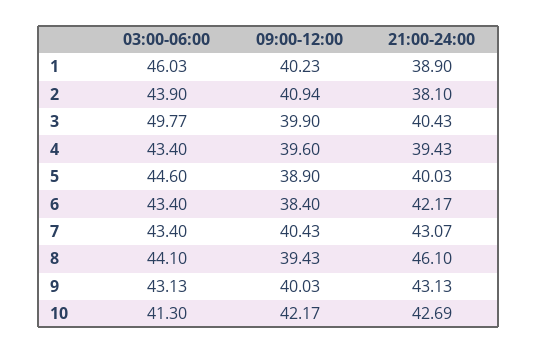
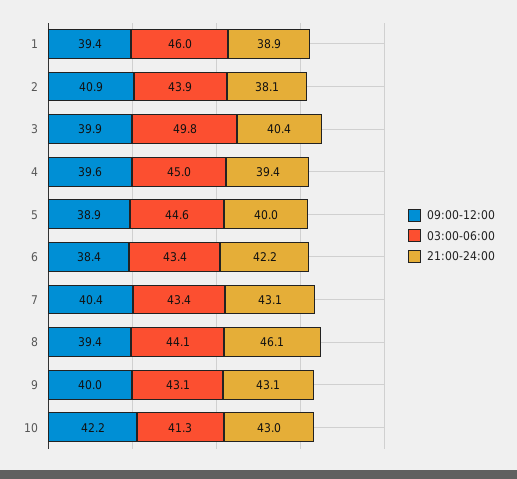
09:00-12:00, 1: 40.23 -> 39.4
03:00-06:00, 4: 43.4 -> 45
21:00-24:00, 10: 42.69 -> 43

